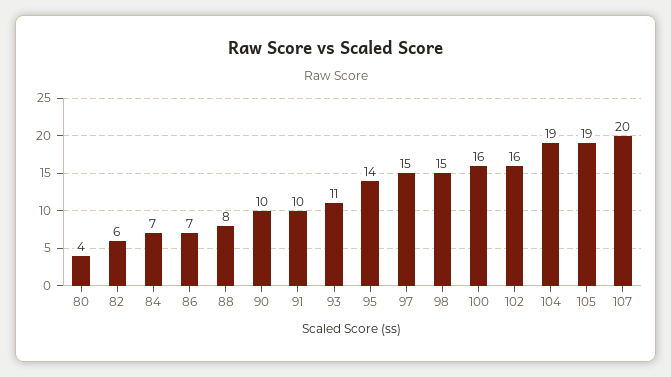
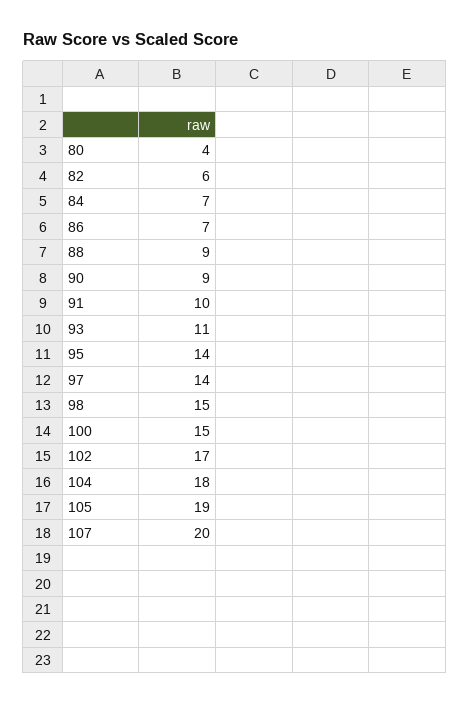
88: 8 -> 9
90: 10 -> 9
97: 15 -> 14
100: 16 -> 15
102: 16 -> 17
104: 19 -> 18

